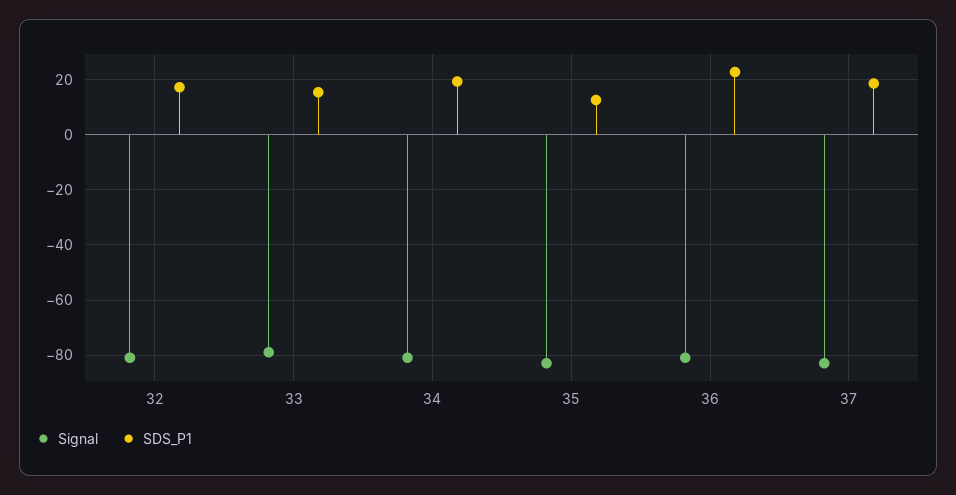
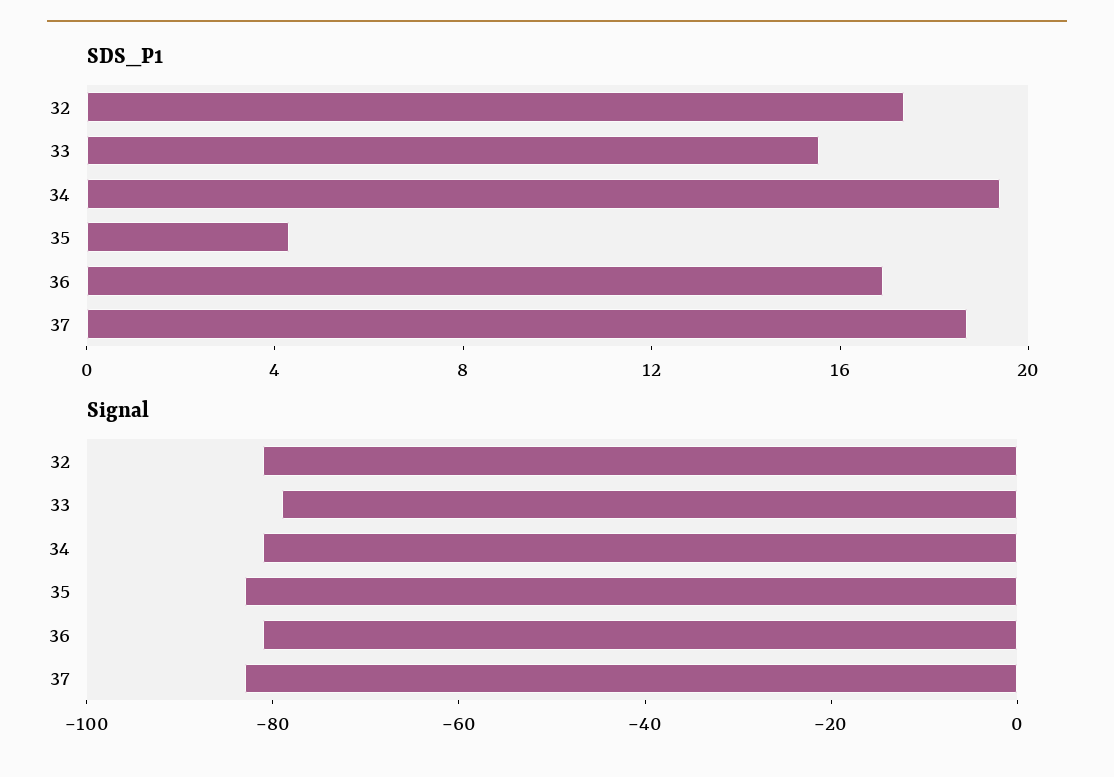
SDS_P1, 35: 12.5 -> 4
SDS_P1, 36: 22.5 -> 17

